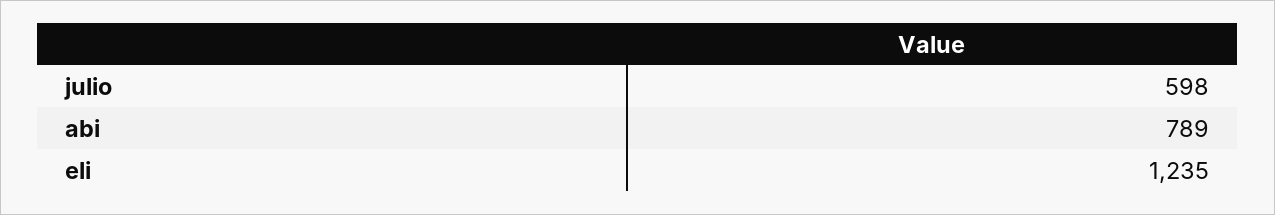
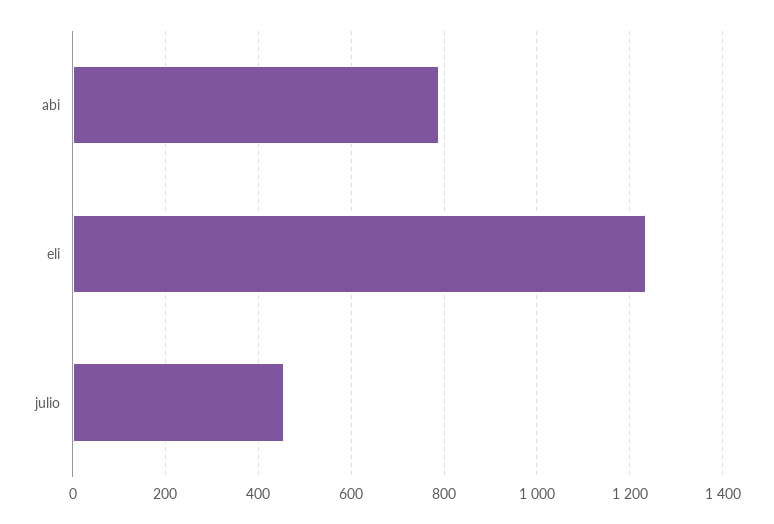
julio: 598 -> 460

